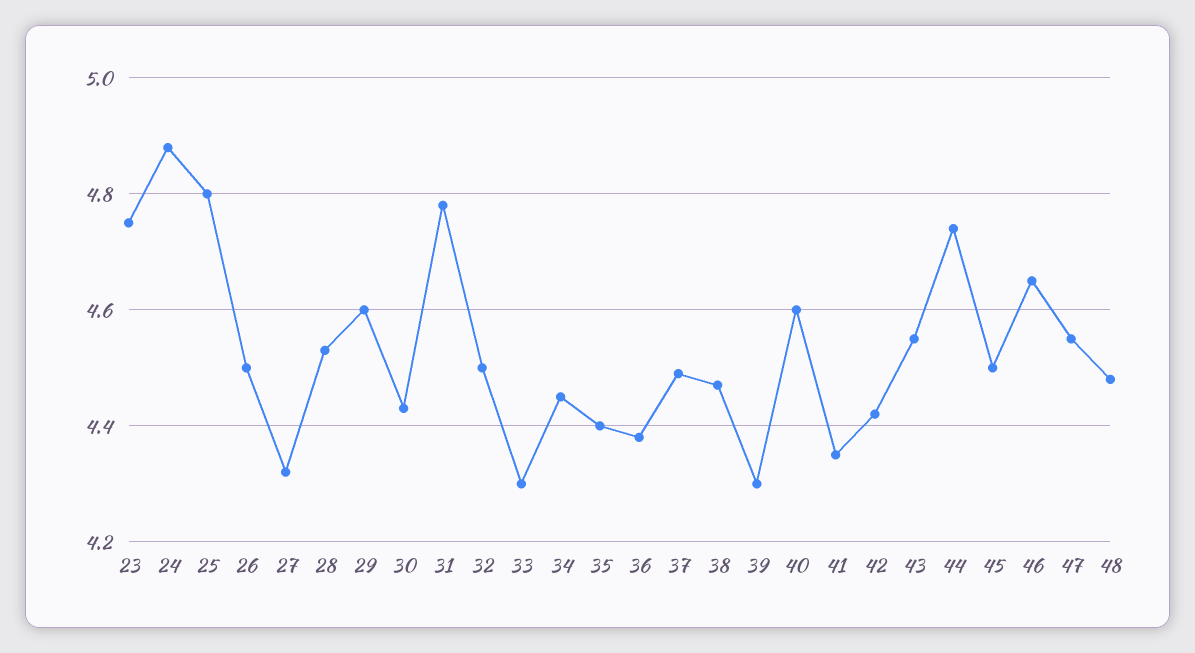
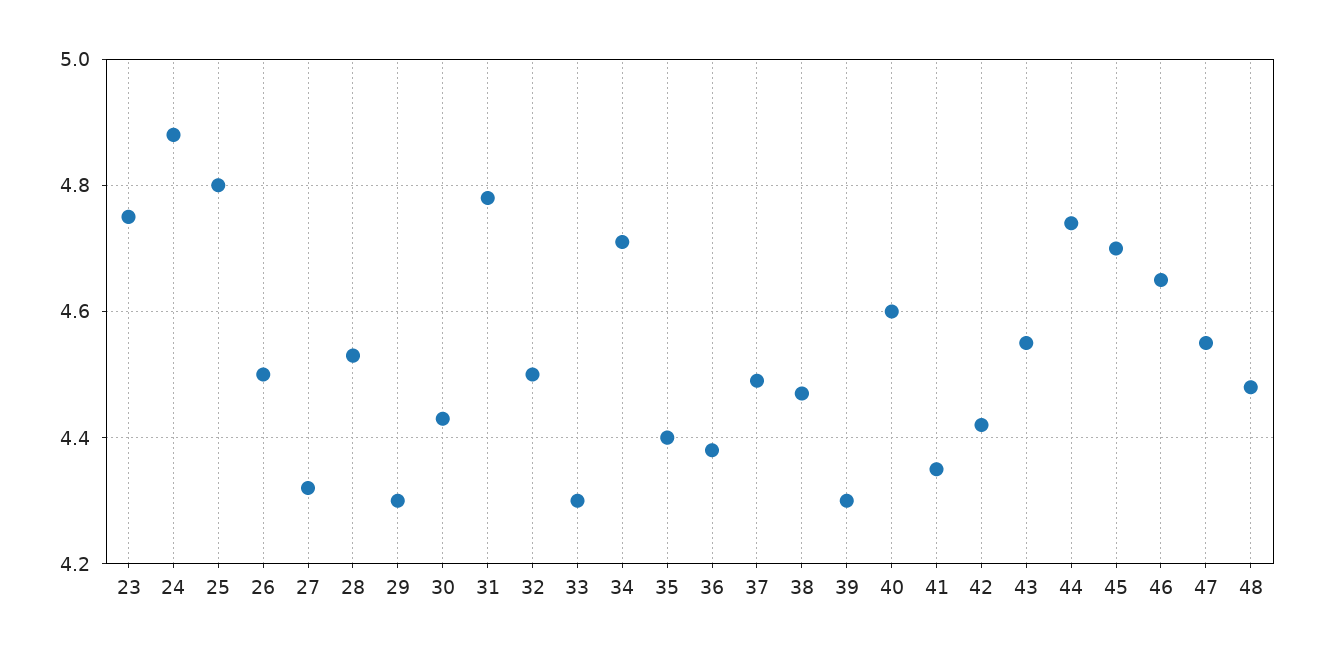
29: 4.6 -> 4.3
34: 4.45 -> 4.7
45: 4.5 -> 4.7

